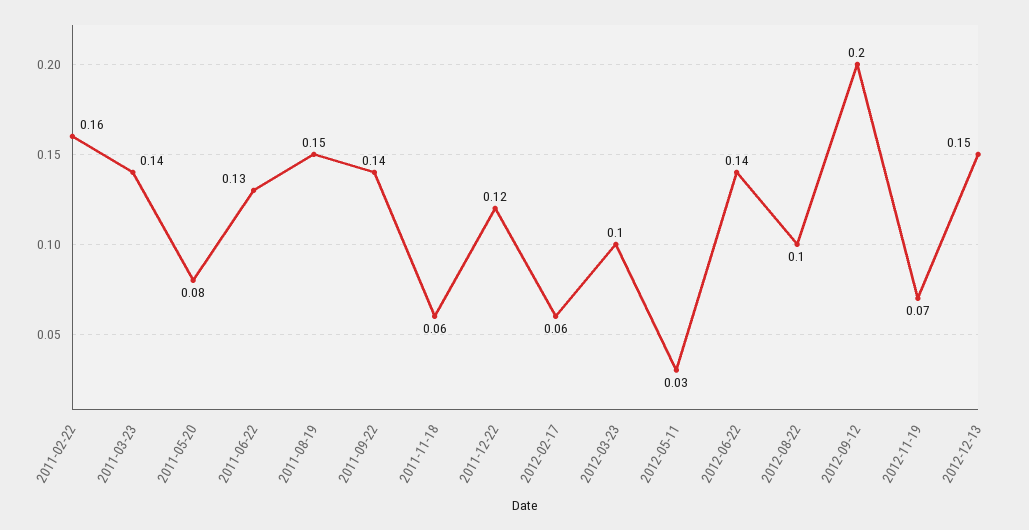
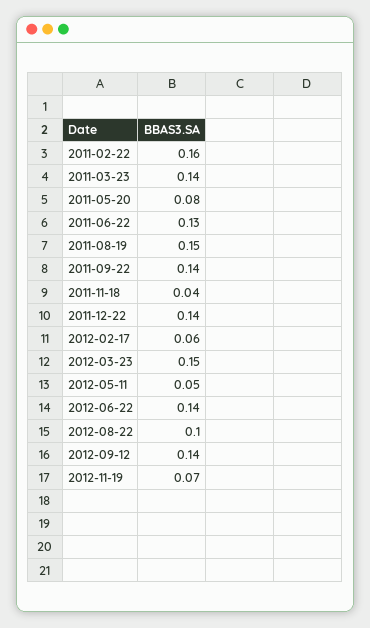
2011-11-18: 0.06 -> 0.04
2011-12-22: 0.12 -> 0.14
2012-03-23: 0.1 -> 0.15
2012-05-11: 0.03 -> 0.05
2012-09-12: 0.2 -> 0.14
2012-12-13: 0.15 -> none

